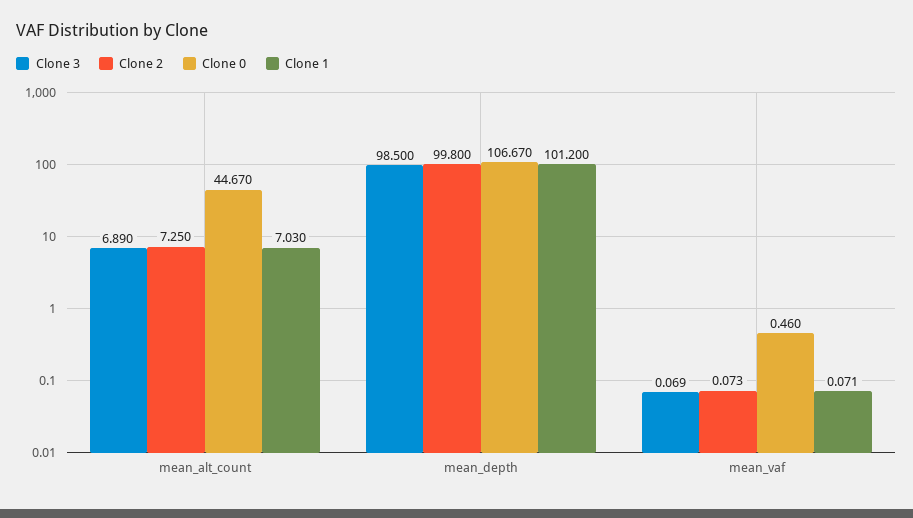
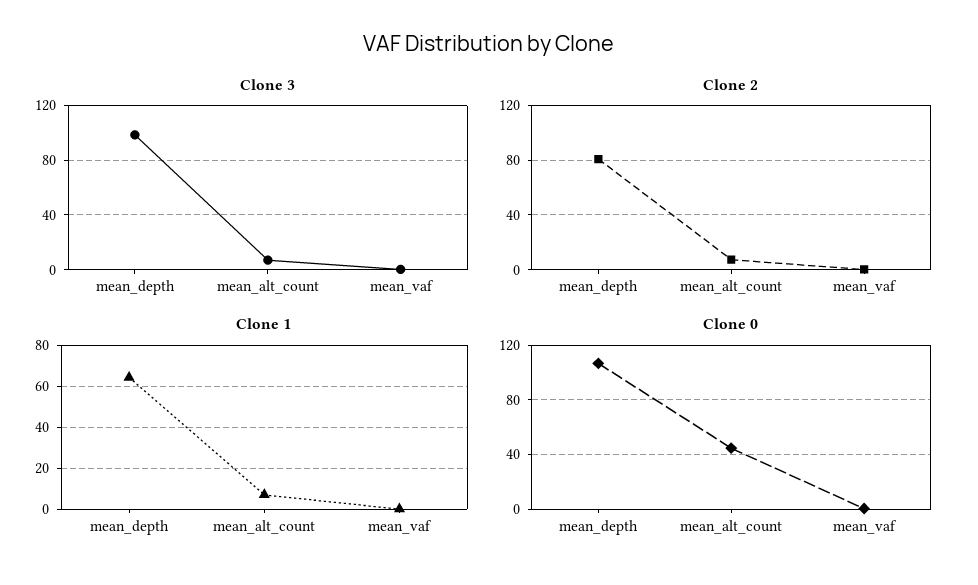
Clone 2, mean_depth: 99.8 -> 80
Clone 1, mean_depth: 101.2 -> 65

